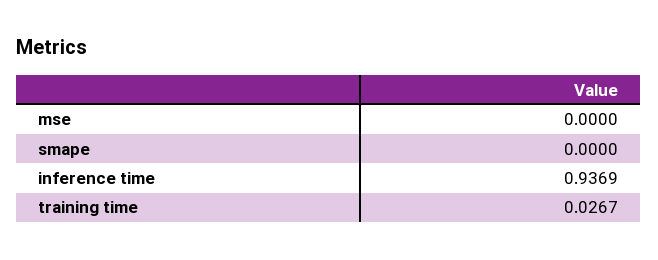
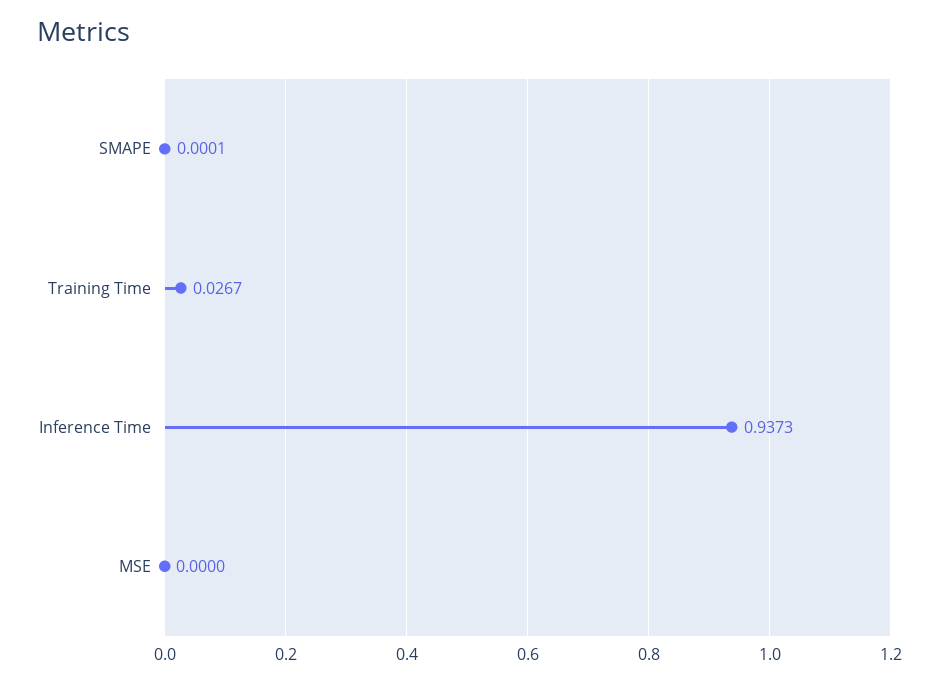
smape: 0 -> 0.0001
inference time: 0.9369 -> 0.9373

